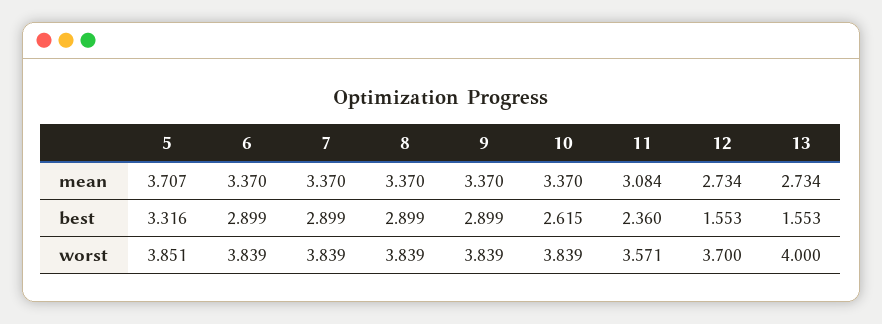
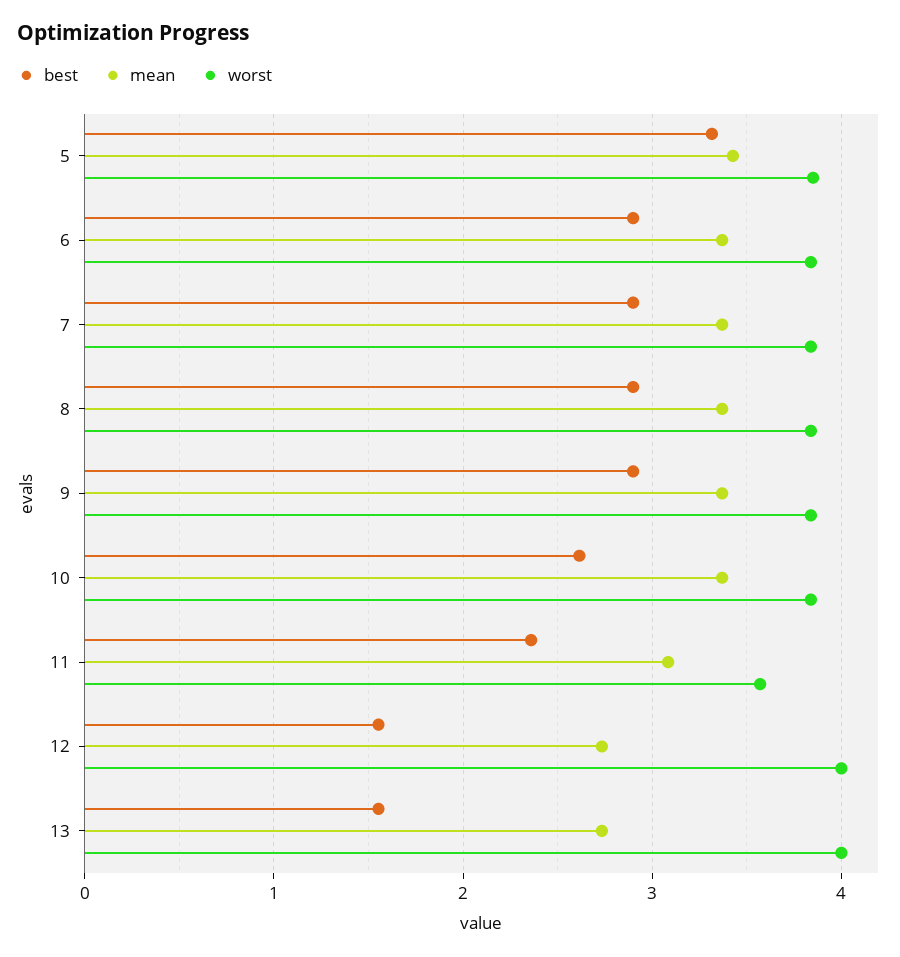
mean, 5: 3.707 -> 3.4
worst, 12: 3.7 -> 4

